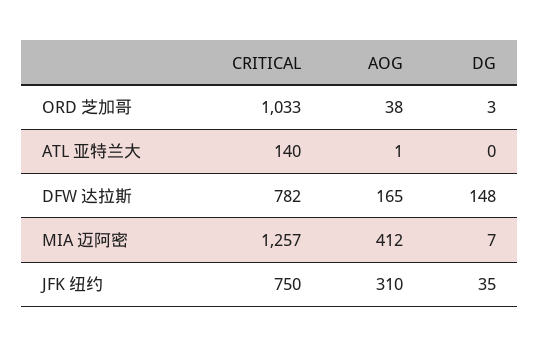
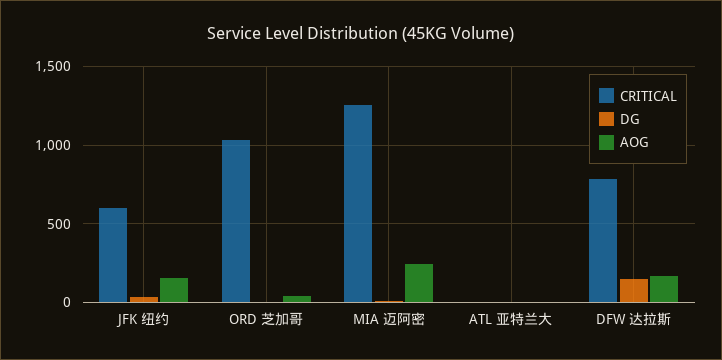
CRITICAL, ATL 亚特兰大: 140 -> 0
AOG, MIA 迈阿密: 412 -> 250
CRITICAL, JFK 纽约: 750 -> 600
AOG, JFK 纽约: 310 -> 150

